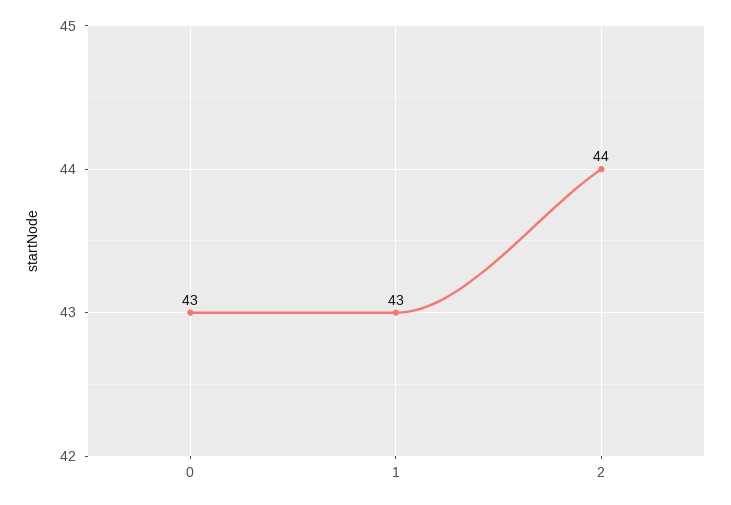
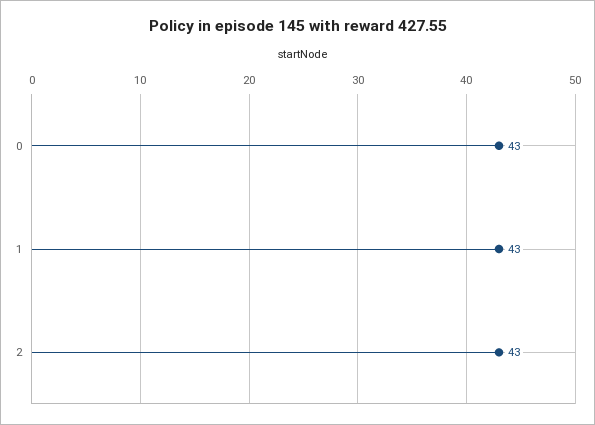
2: 44 -> 43

